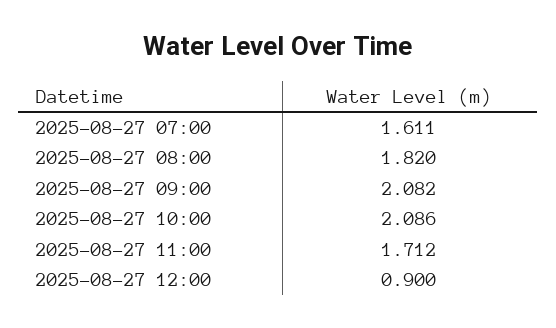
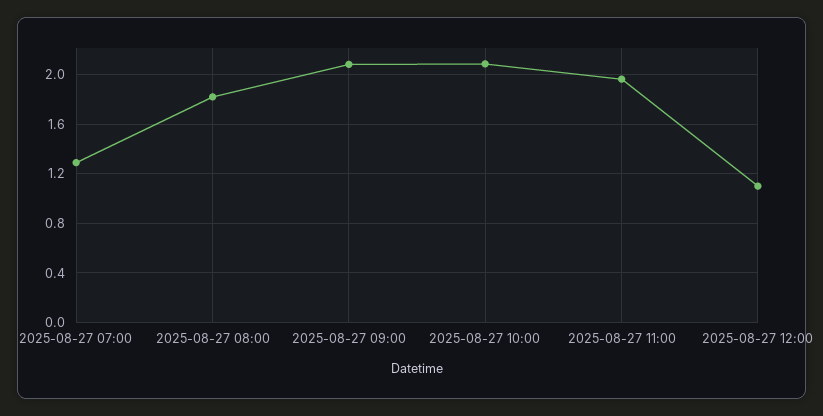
2025-08-27 07:00: 1.611 -> 1.3
2025-08-27 11:00: 1.712 -> 1.95
2025-08-27 12:00: 0.9 -> 1.1

